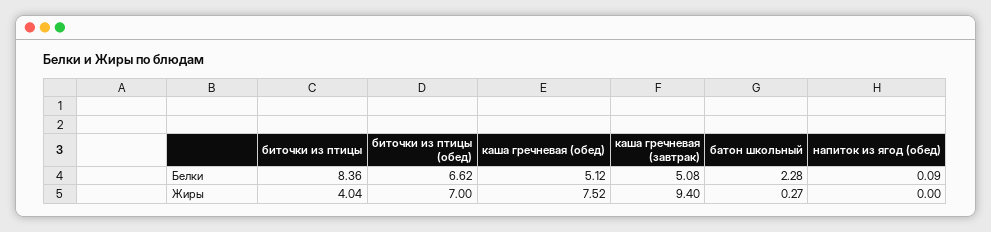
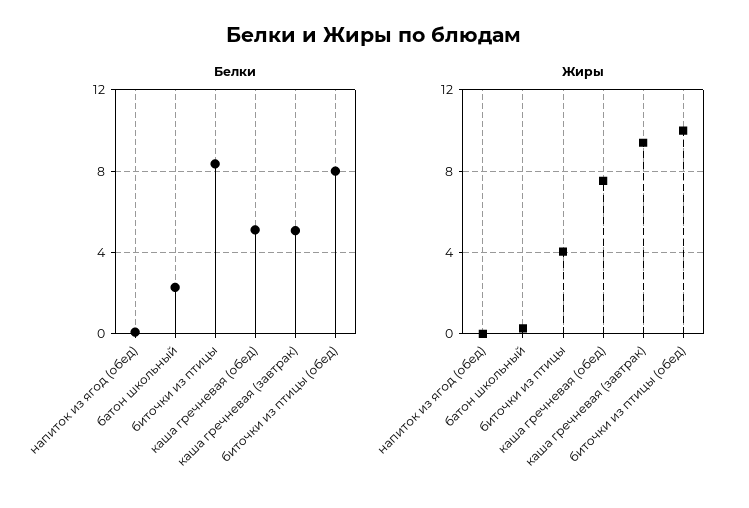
Белки, биточки из птицы (обед): 6.62 -> 8
Жиры, биточки из птицы (обед): 7 -> 10

